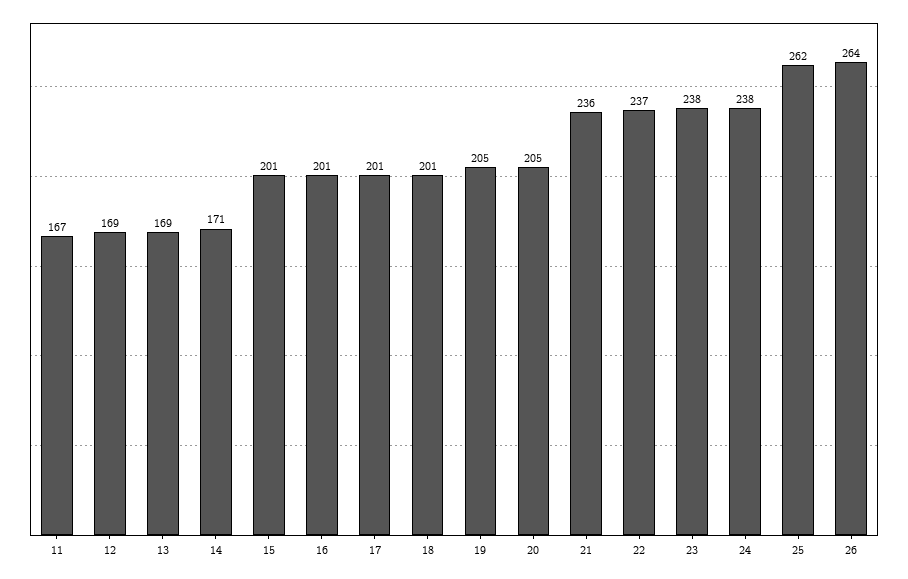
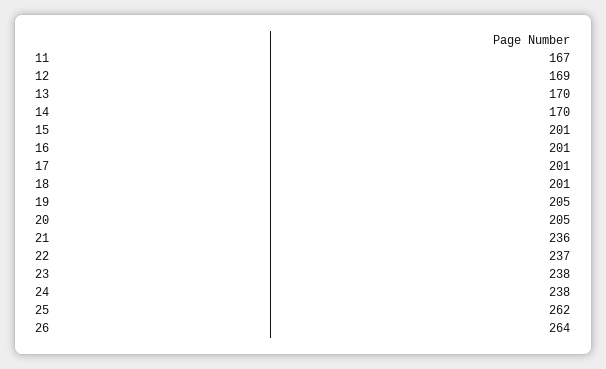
13: 169 -> 170
14: 171 -> 170

